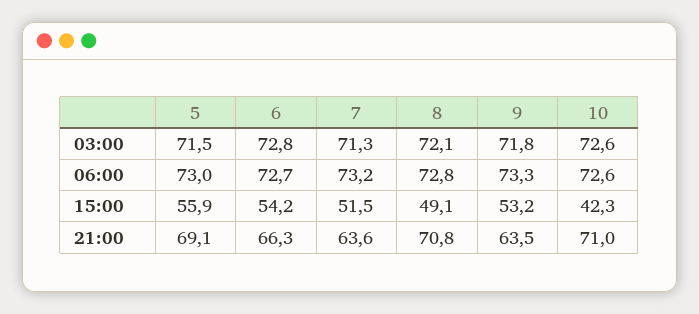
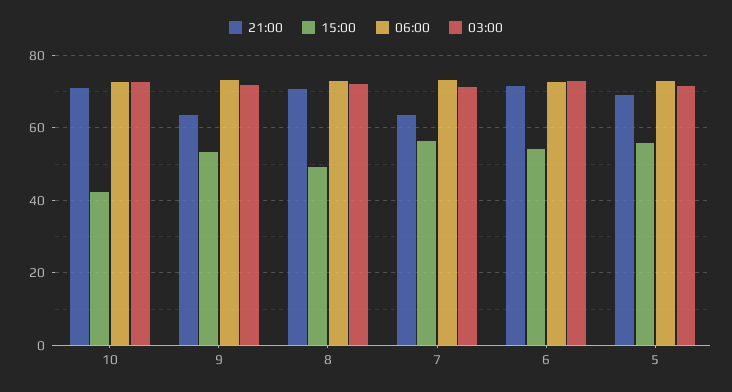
15:00, 7: 51.5 -> 56
21:00, 6: 66.3 -> 72

